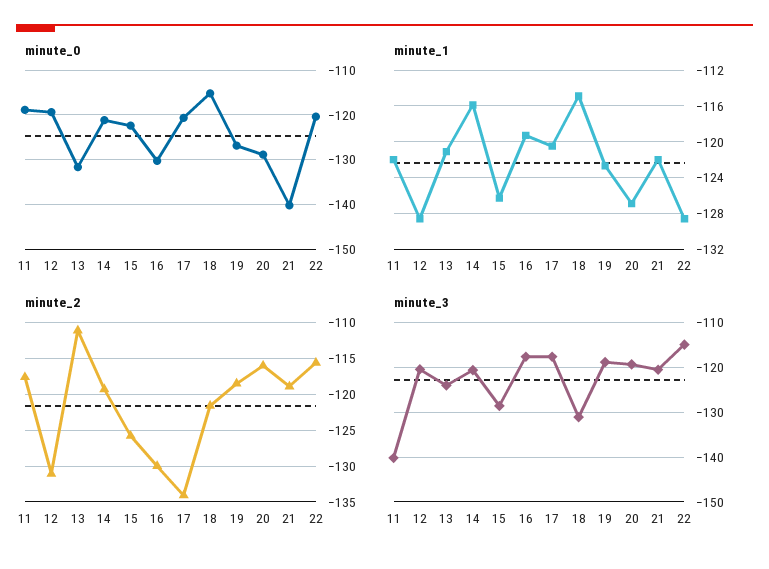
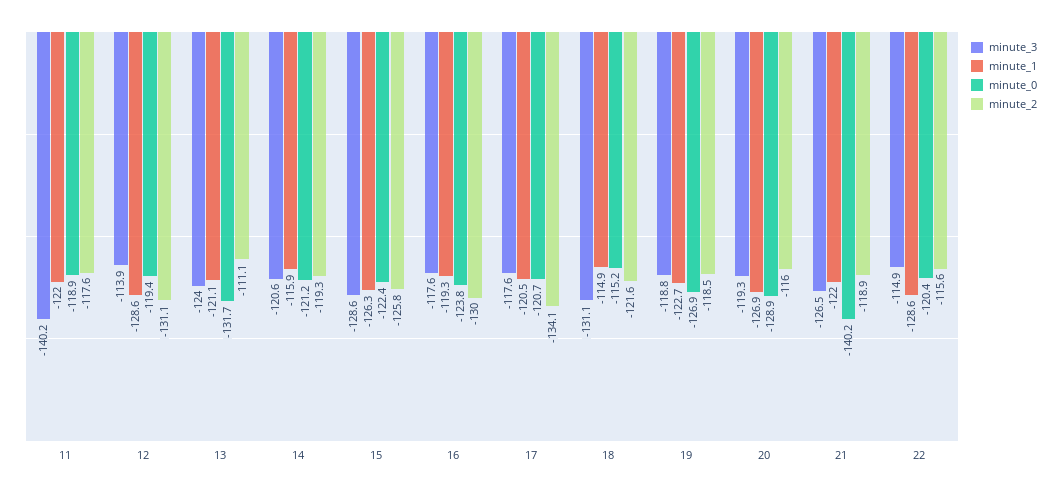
minute_0, 16: -130 -> -123.8
minute_3, 12: -120 -> -113.9
minute_3, 21: -120 -> -126.5

